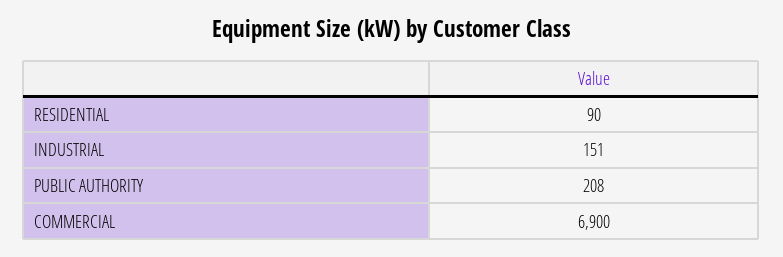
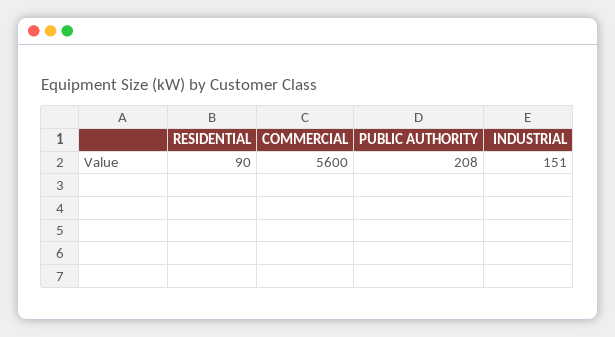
COMMERCIAL: 6900 -> 5600

